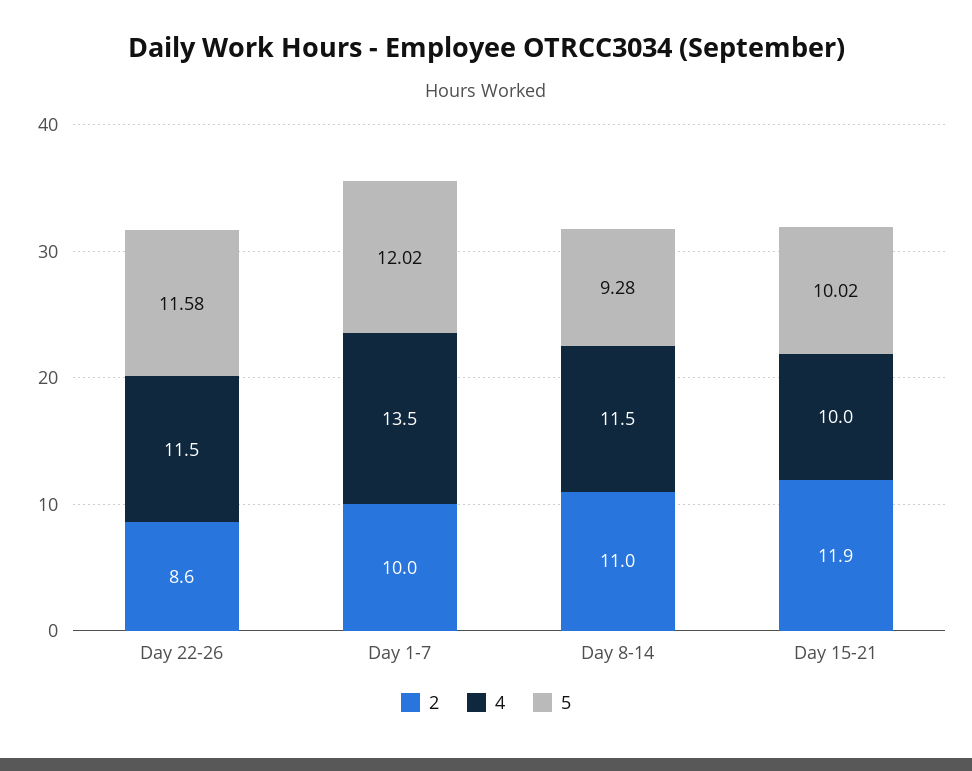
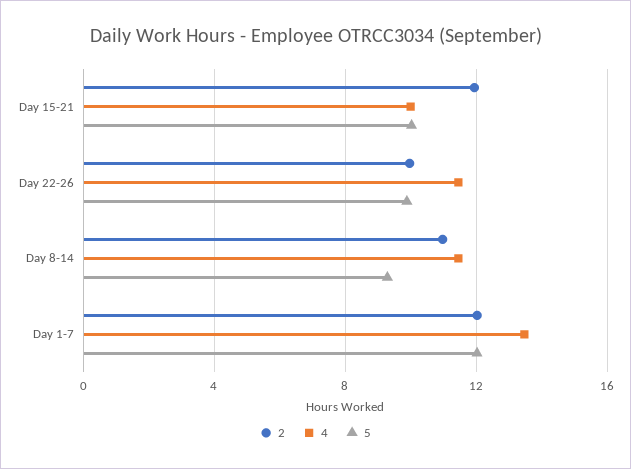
2, Day 22-26: 8.6 -> 10
5, Day 22-26: 11.58 -> 10
2, Day 1-7: 10 -> 12

